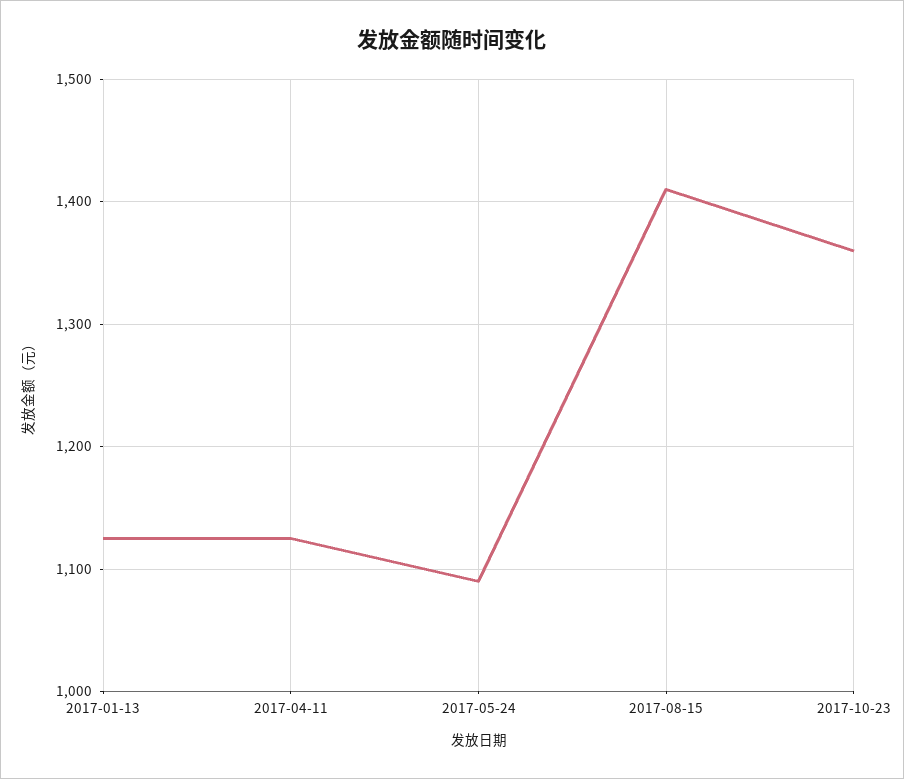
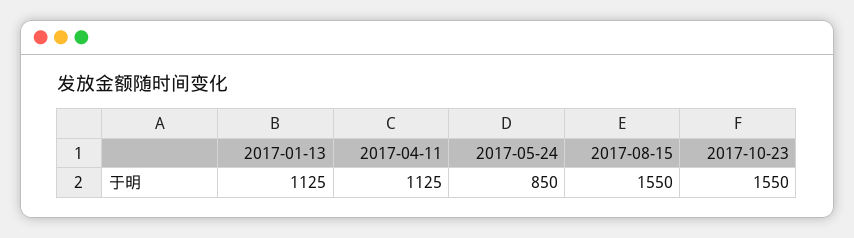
2017-05-24: 1090 -> 850
2017-08-15: 1410 -> 1550
2017-10-23: 1360 -> 1550

